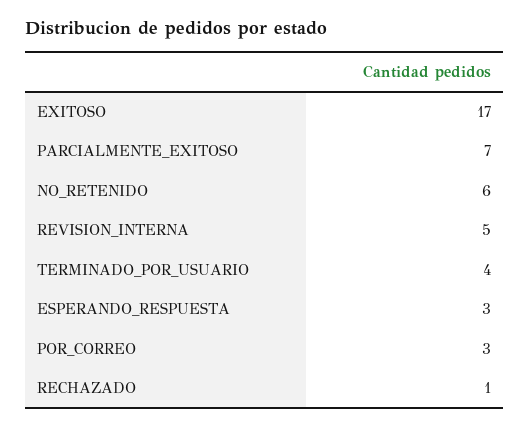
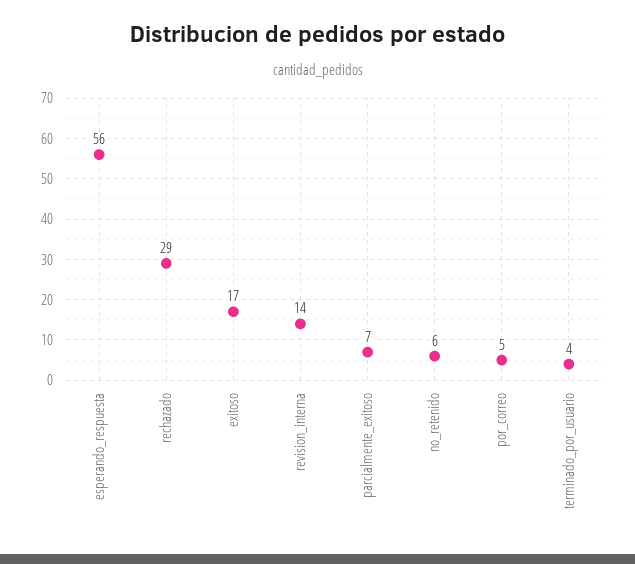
REVISION_INTERNA: 5 -> 14
ESPERANDO_RESPUESTA: 3 -> 56
POR_CORREO: 3 -> 5
RECHAZADO: 1 -> 29

